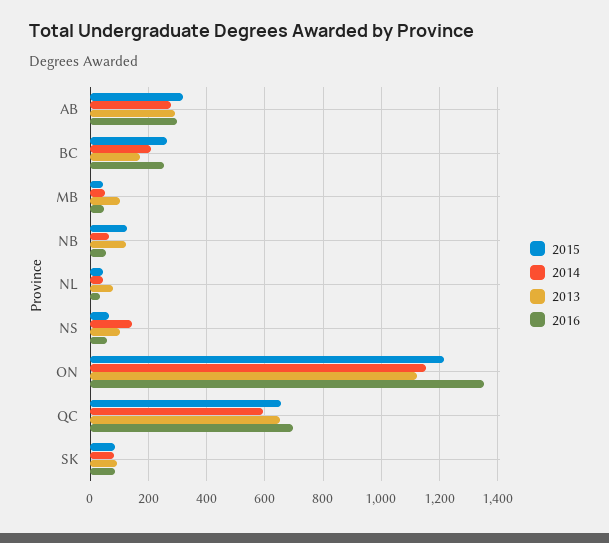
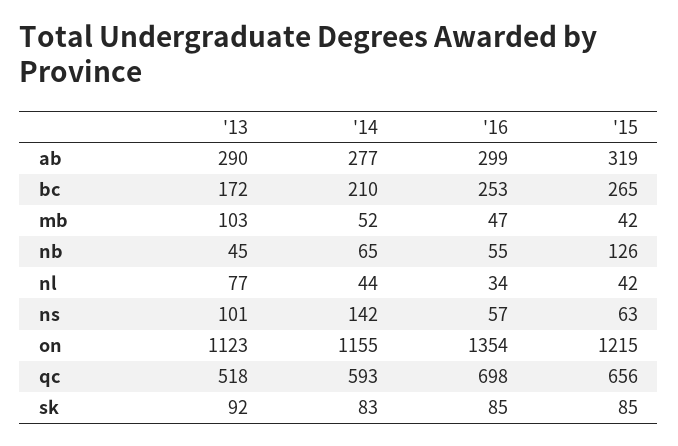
2013, NB: 125 -> 45
2013, QC: 650 -> 518

